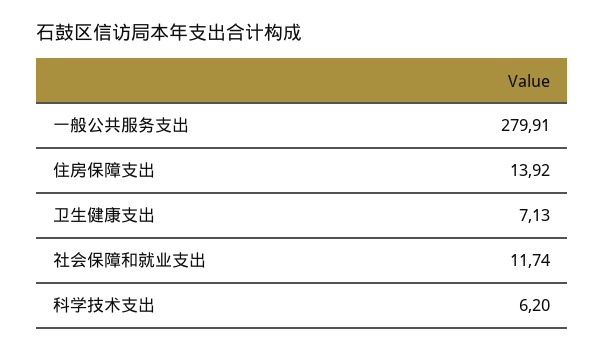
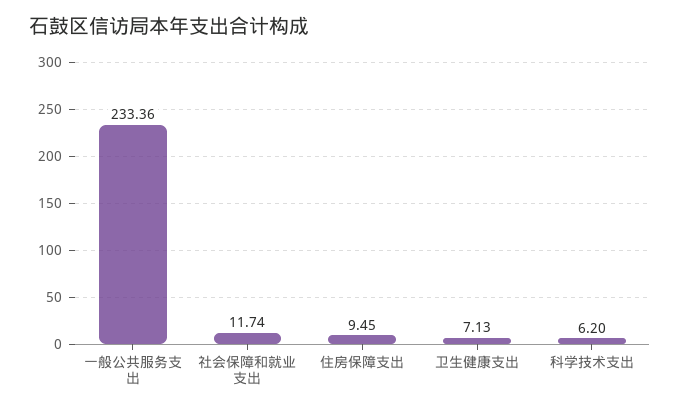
一般公共服务支出: 279.91 -> 233.36
住房保障支出: 13.92 -> 9.45

